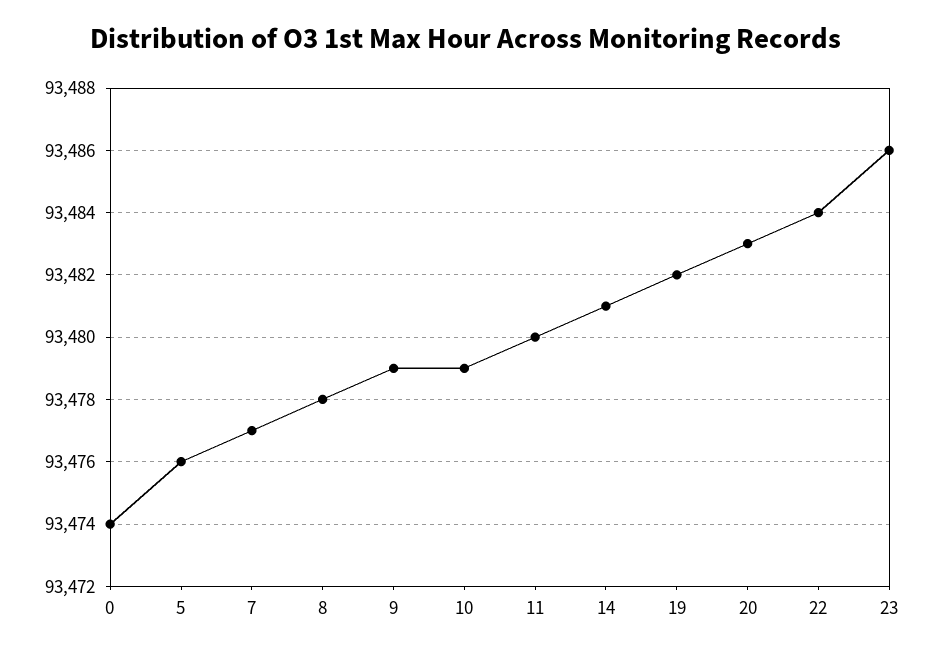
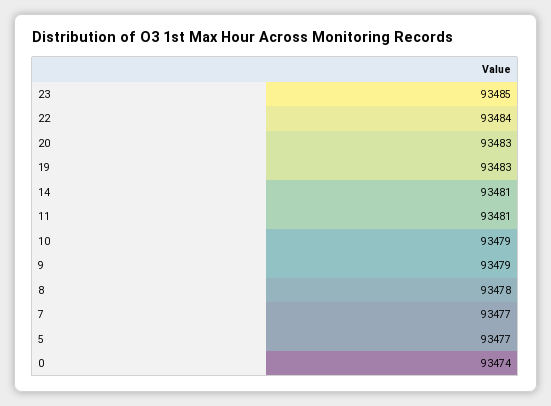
5: 93476 -> 93477
11: 93480 -> 93481
19: 93482 -> 93483
23: 93486 -> 93485

